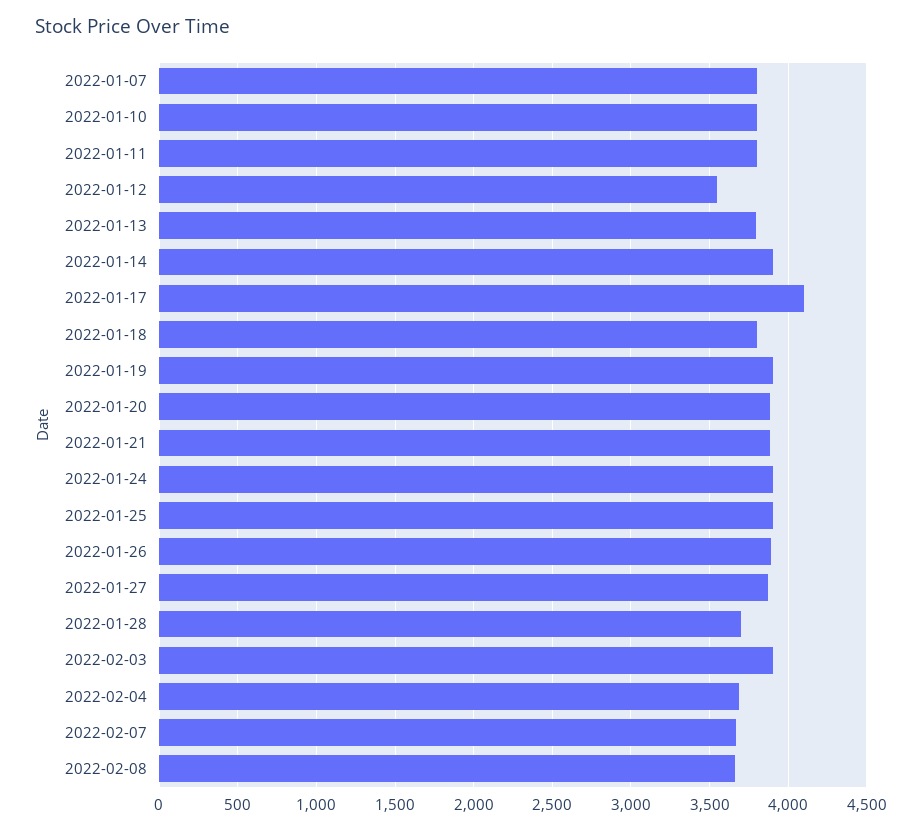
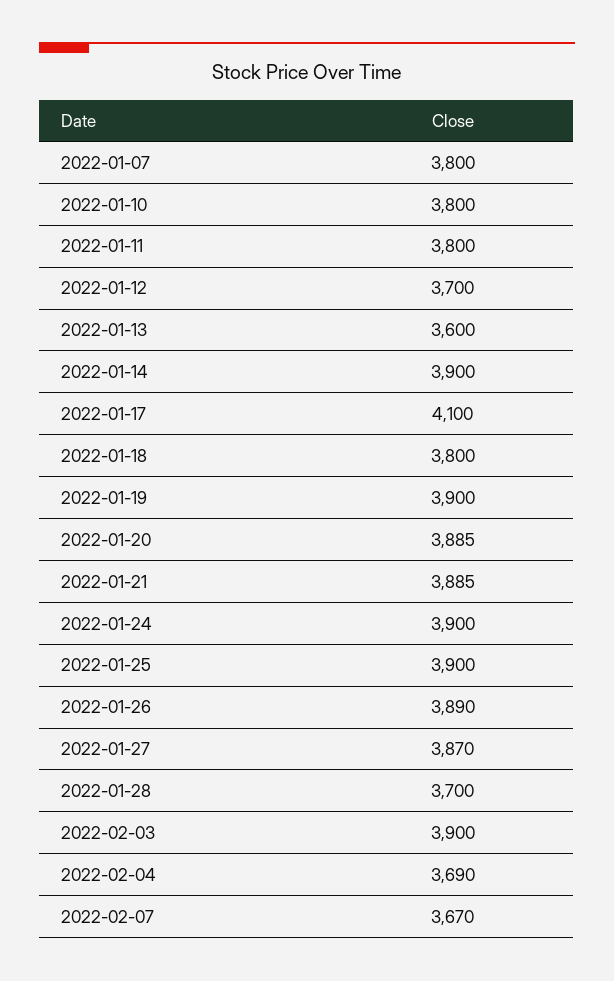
2022-01-12: 3550 -> 3700
2022-01-13: 3800 -> 3600
2022-02-08: 3650 -> none

